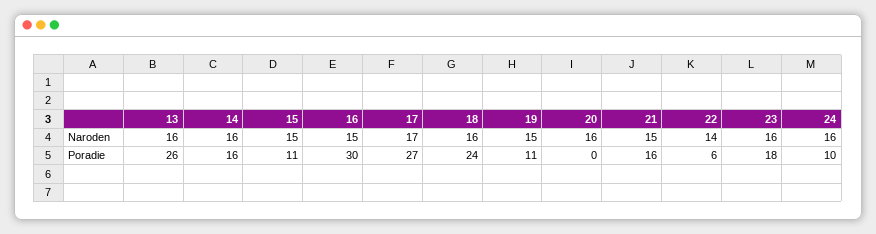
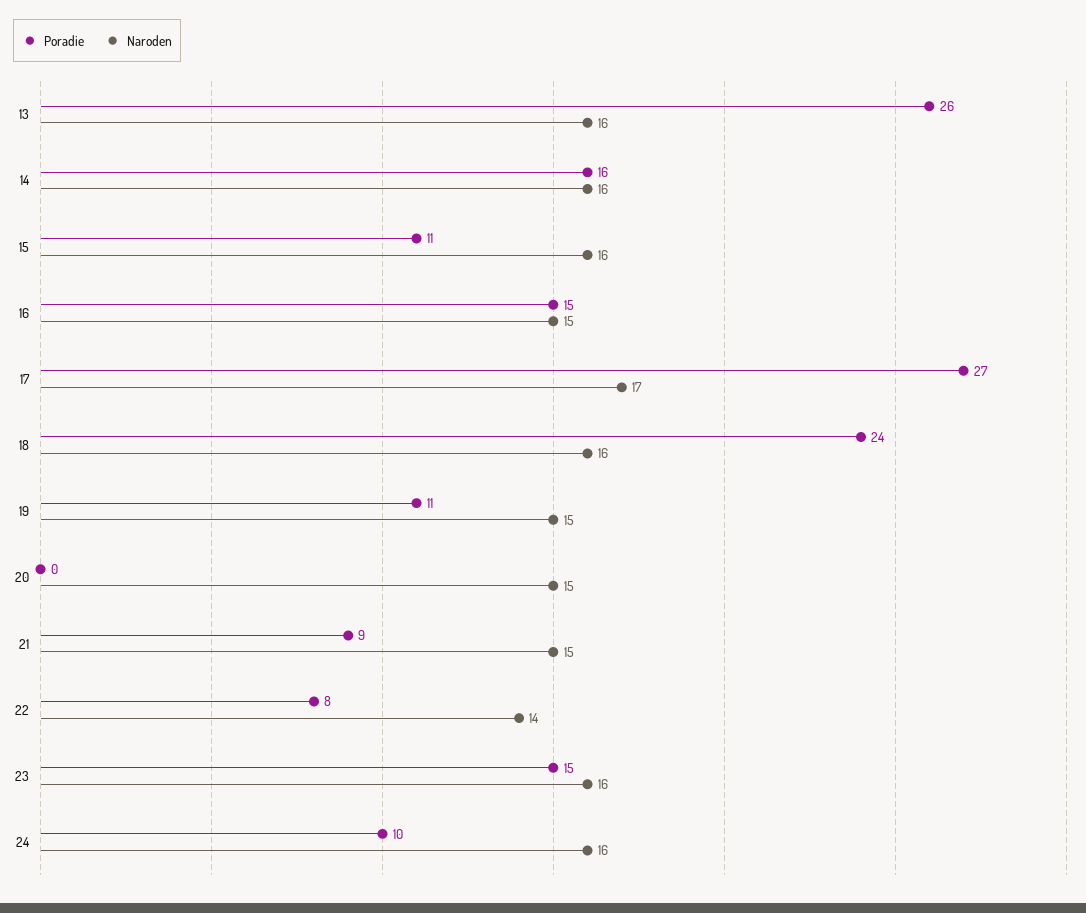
Naroden, 15: 15 -> 16
Naroden, 20: 16 -> 15
Poradie, 16: 30 -> 15
Poradie, 21: 16 -> 9
Poradie, 22: 6 -> 8
Poradie, 23: 18 -> 15

